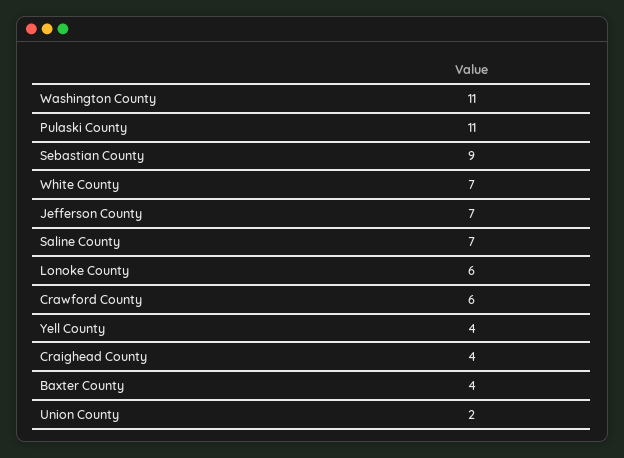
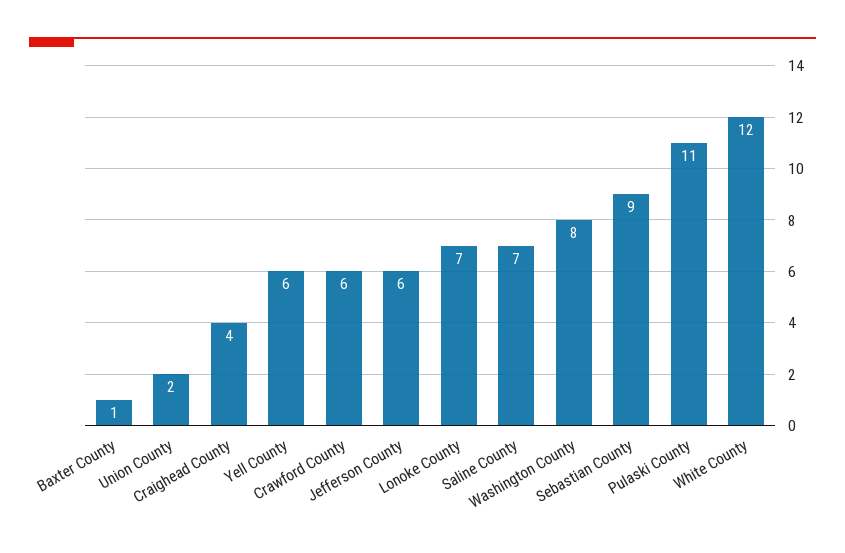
Washington County: 11 -> 8
White County: 7 -> 12
Jefferson County: 7 -> 6
Lonoke County: 6 -> 7
Yell County: 4 -> 6
Baxter County: 4 -> 1

